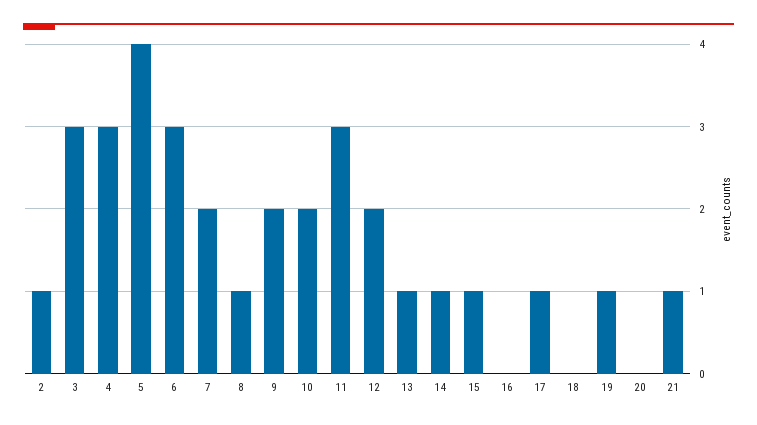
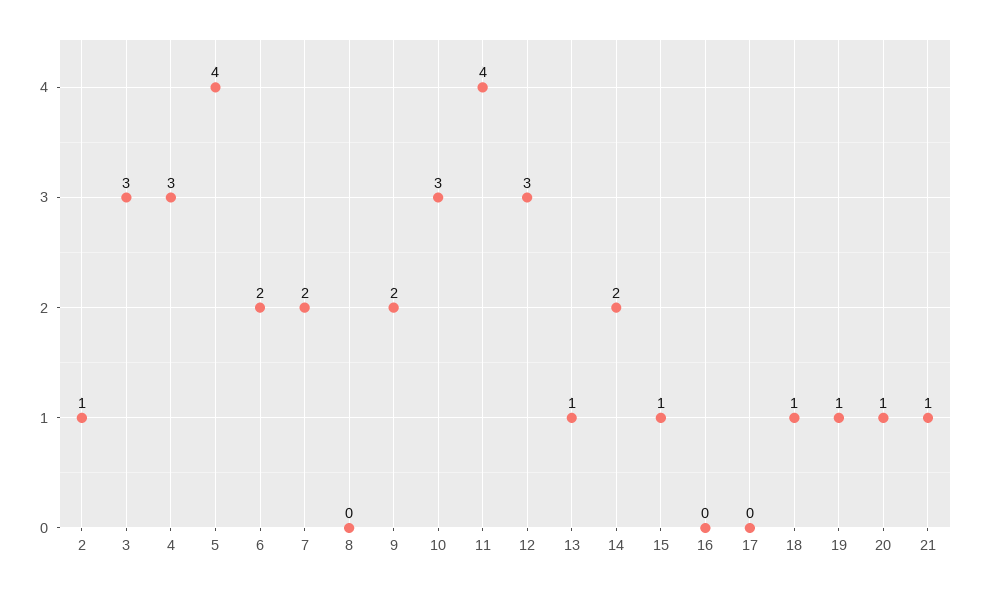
6: 3 -> 2
8: 1 -> 0
10: 2 -> 3
11: 3 -> 4
12: 2 -> 3
14: 1 -> 2
17: 1 -> 0
18: 0 -> 1
20: 0 -> 1

